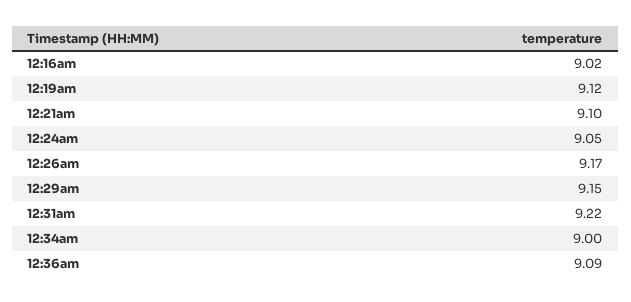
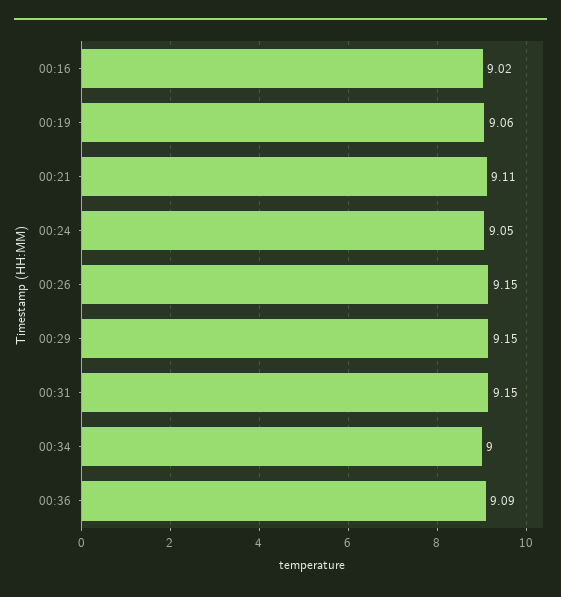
12:19am: 9.12 -> 9.06
12:21am: 9.1 -> 9.11
12:26am: 9.17 -> 9.15
12:31am: 9.22 -> 9.15

